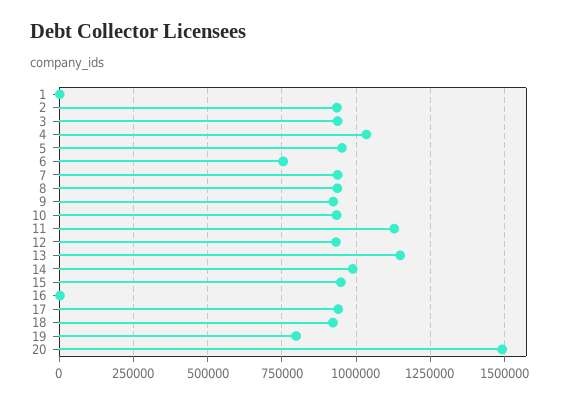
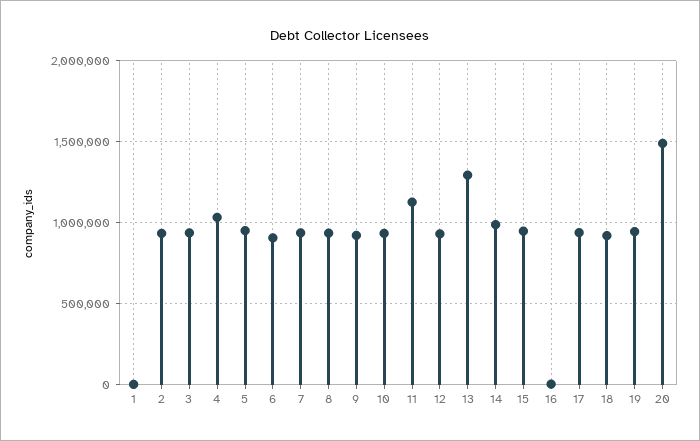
6: 750000 -> 900000
13: 1150000 -> 1300000
19: 800000 -> 950000

